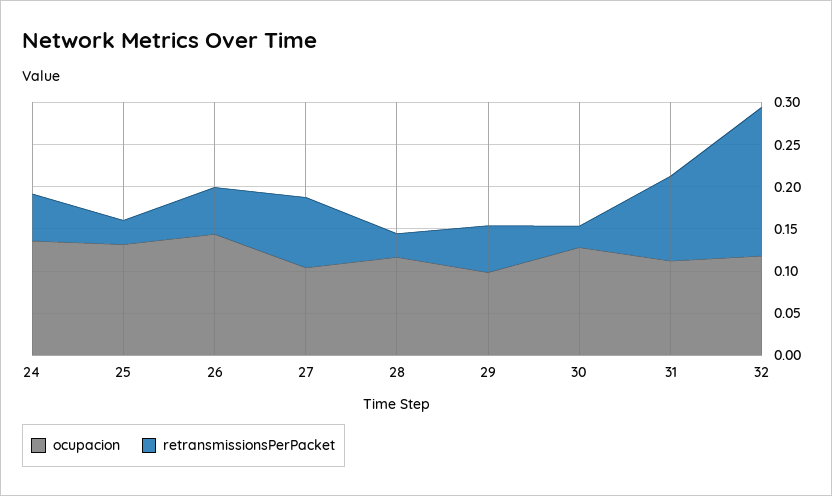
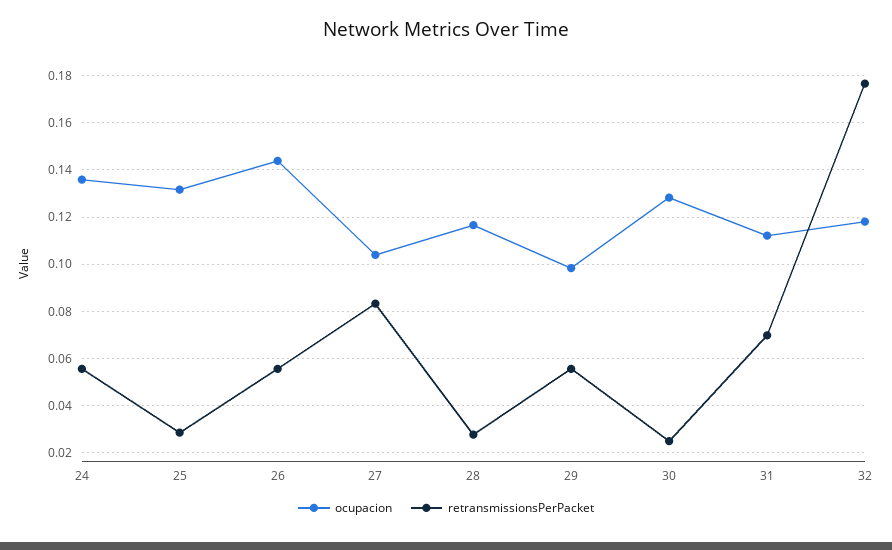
retransmissionsPerPacket, 31: 0.1 -> 0.07

